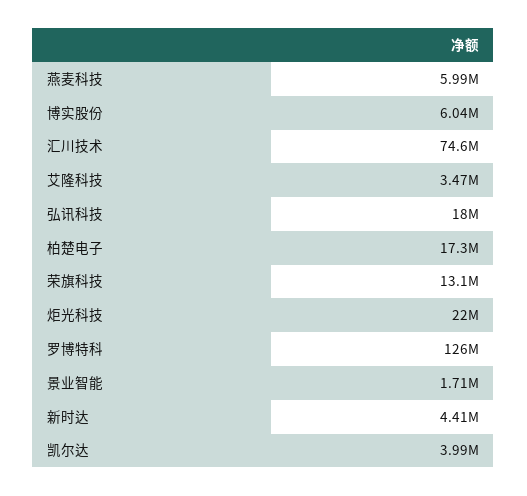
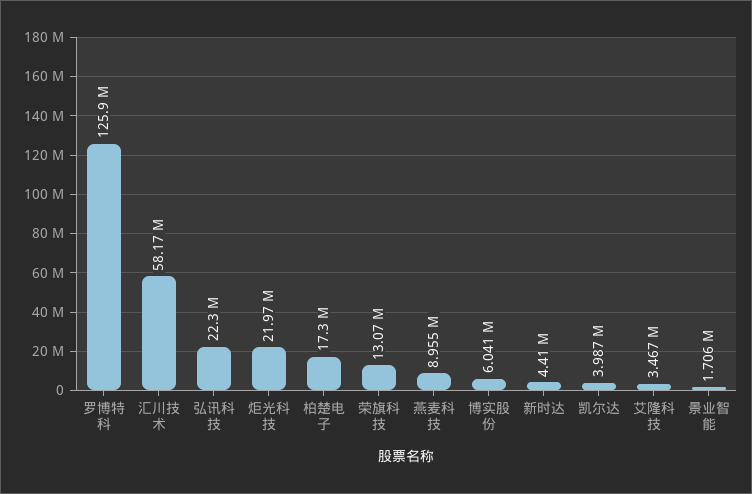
燕麦科技: 5990000 -> 8955000
汇川技术: 74600000 -> 58170000
弘讯科技: 18000000 -> 22300000

